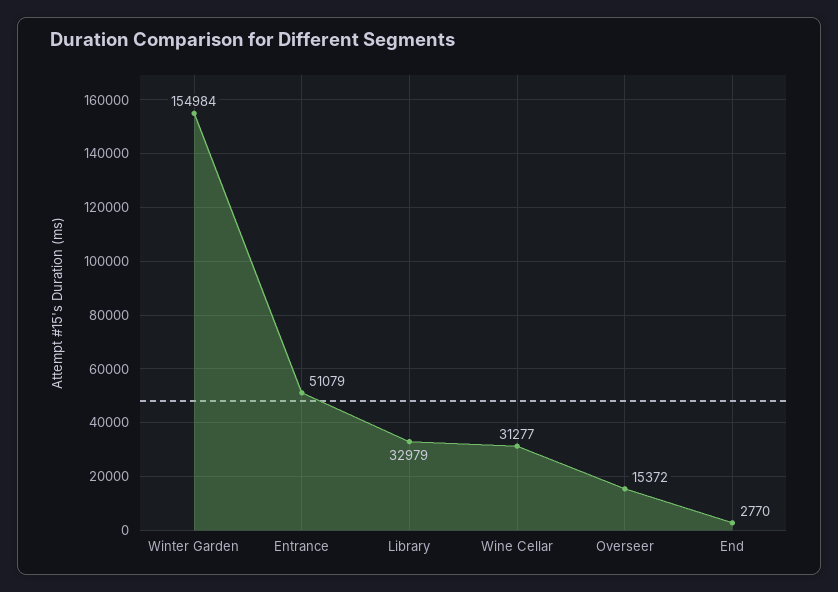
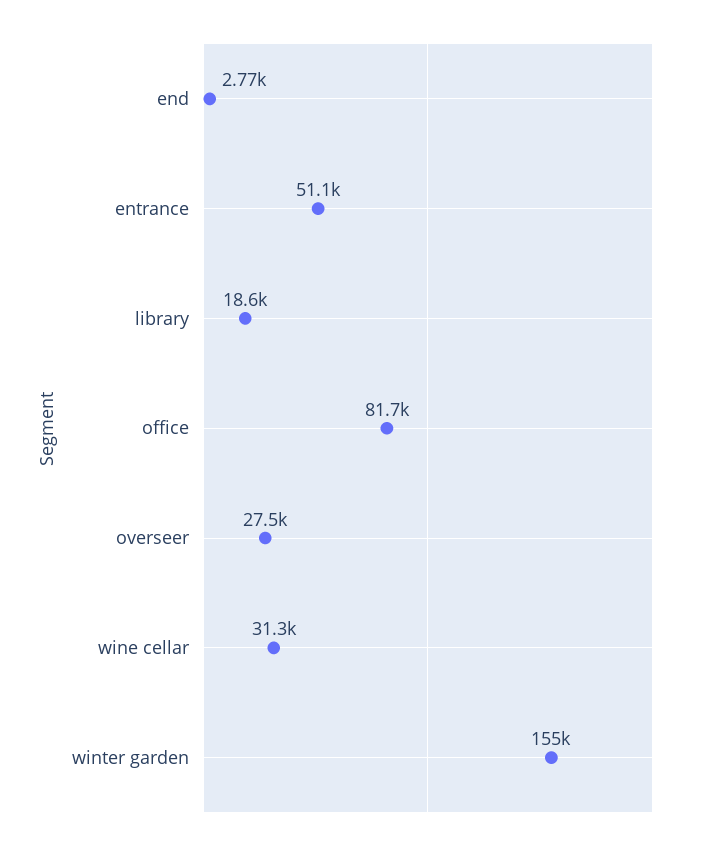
Library: 32979 -> 18600
Overseer: 15372 -> 27500
office: none -> 81700

